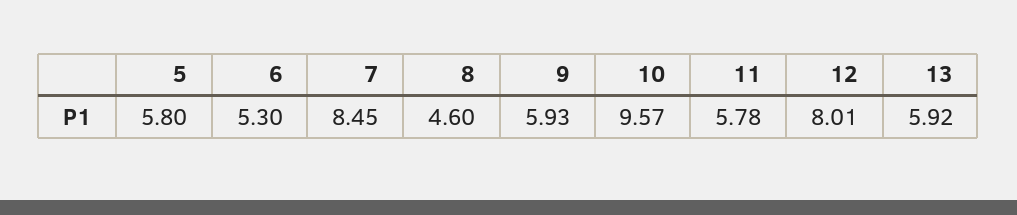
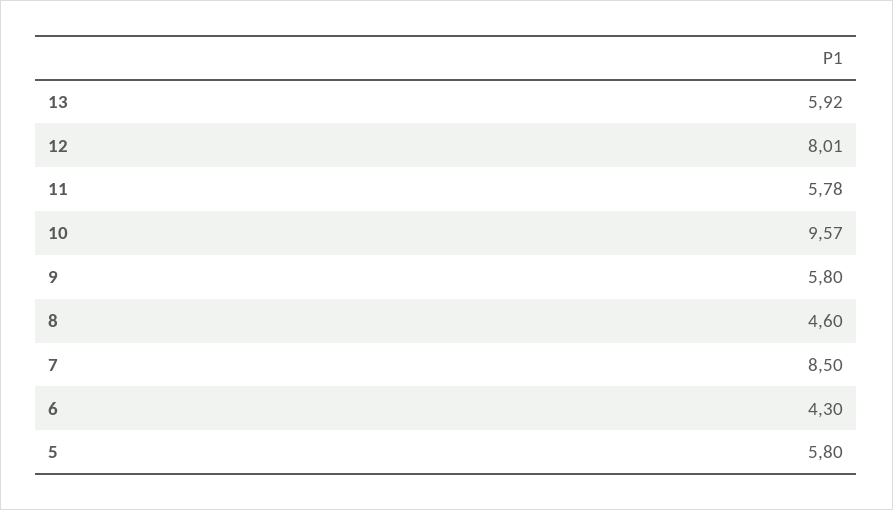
6: 5.3 -> 4.3
7: 8.45 -> 8.5
9: 5.93 -> 5.8

